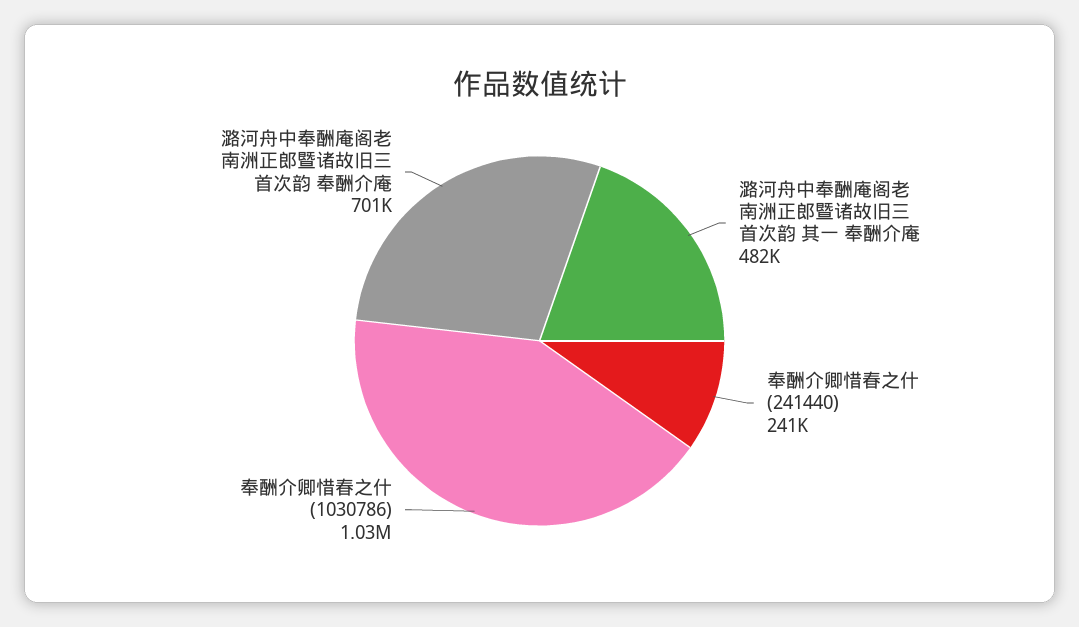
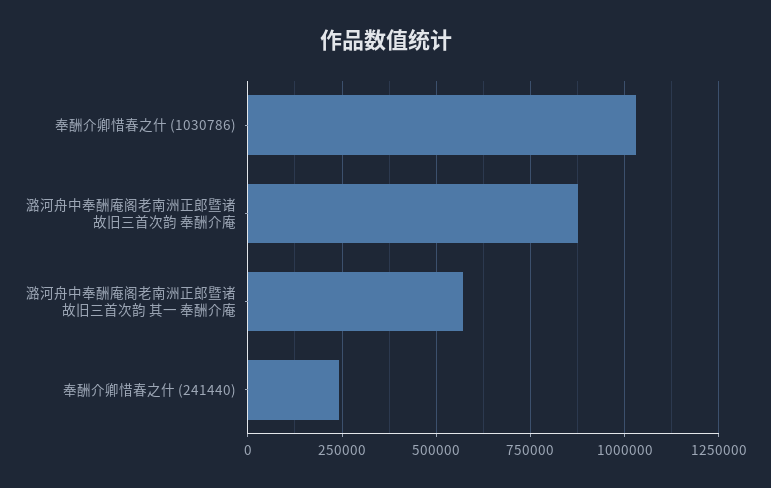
潞河舟中奉酬庵阁老南洲正郎暨诸故旧三首次韵 其一 奉酬介庵: 482000 -> 575000
潞河舟中奉酬庵阁老南洲正郎暨诸故旧三首次韵 奉酬介庵: 701000 -> 875000

